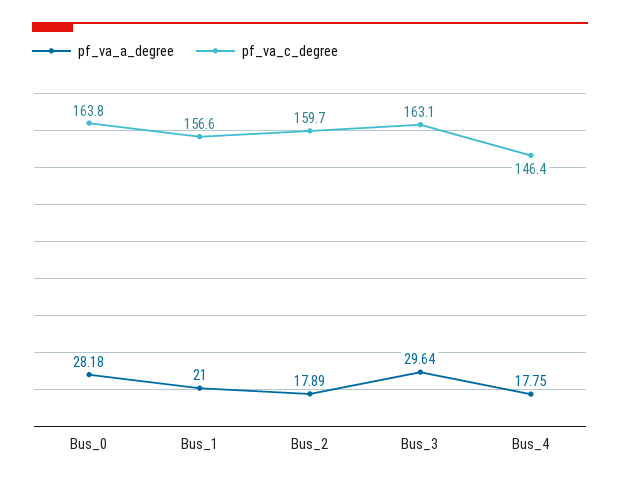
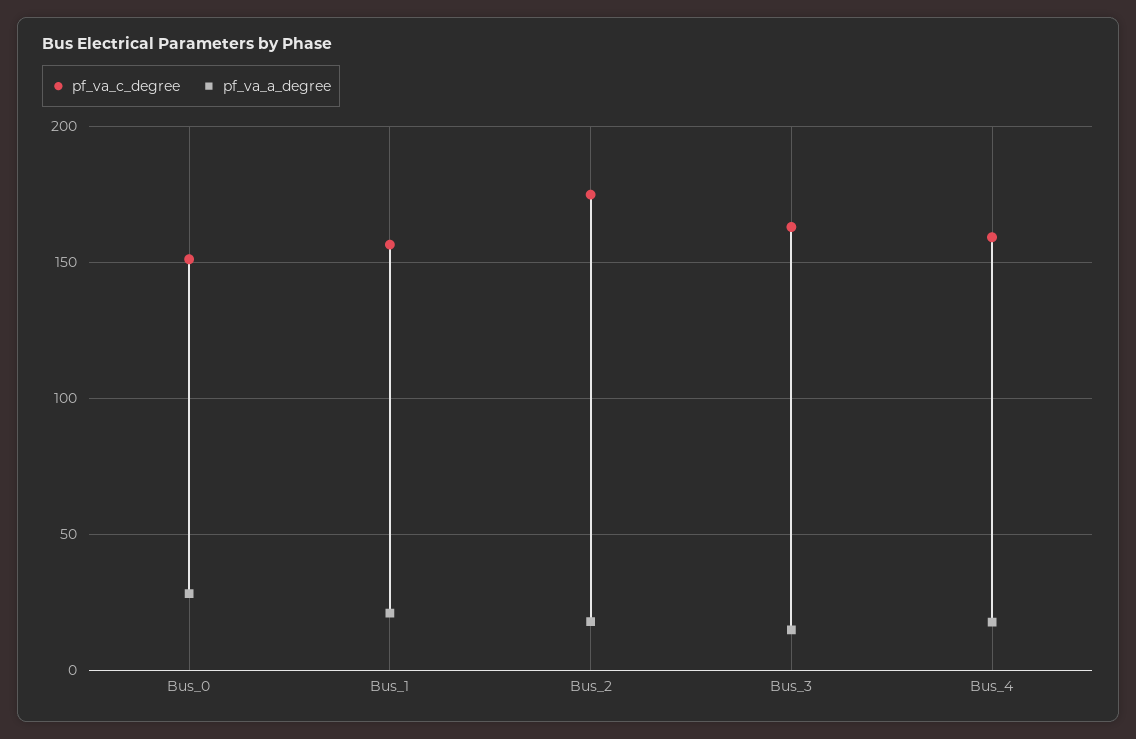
pf_va_c_degree, Bus_0: 163.8 -> 150
pf_va_c_degree, Bus_2: 159.7 -> 175
pf_va_a_degree, Bus_3: 29.64 -> 15
pf_va_c_degree, Bus_4: 146.4 -> 160

